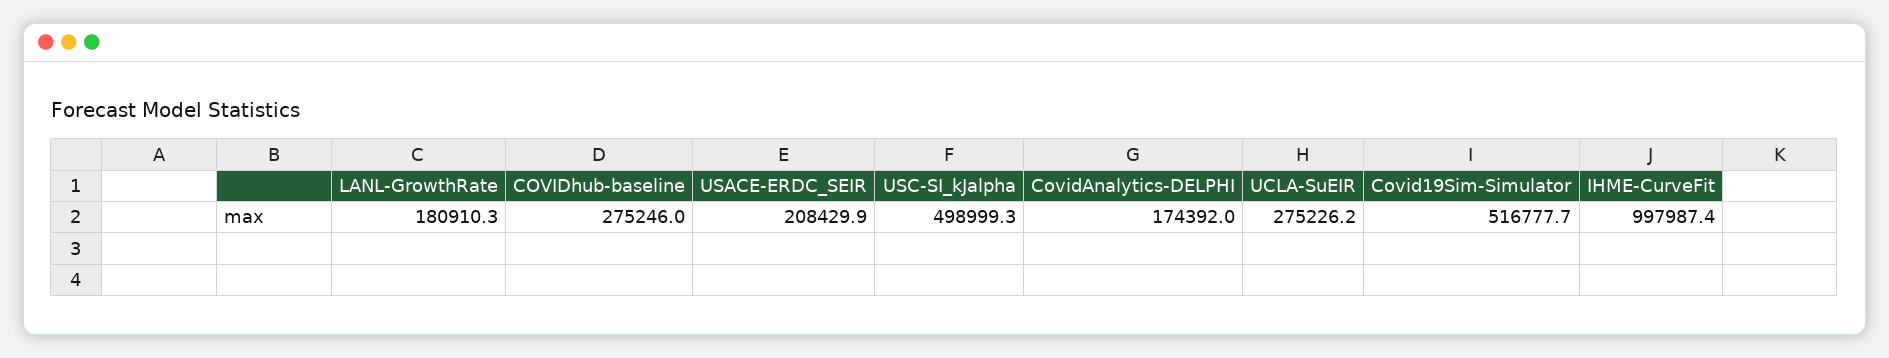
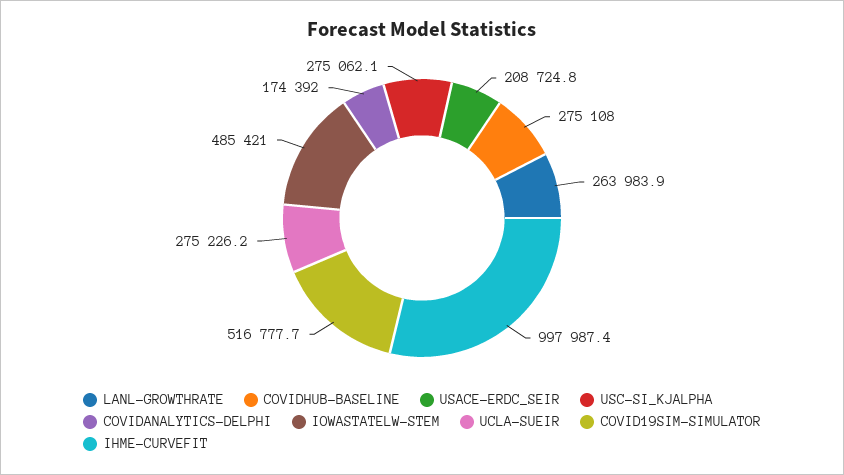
LANL-GrowthRate: 180910.3 -> 263983.9
COVIDhub-baseline: 275246 -> 275108
USACE-ERDC_SEIR: 208429.9 -> 208724.8
USC-SI_kJalpha: 498999.3 -> 275062.1
IOWASTATELW-STEM: none -> 485421

